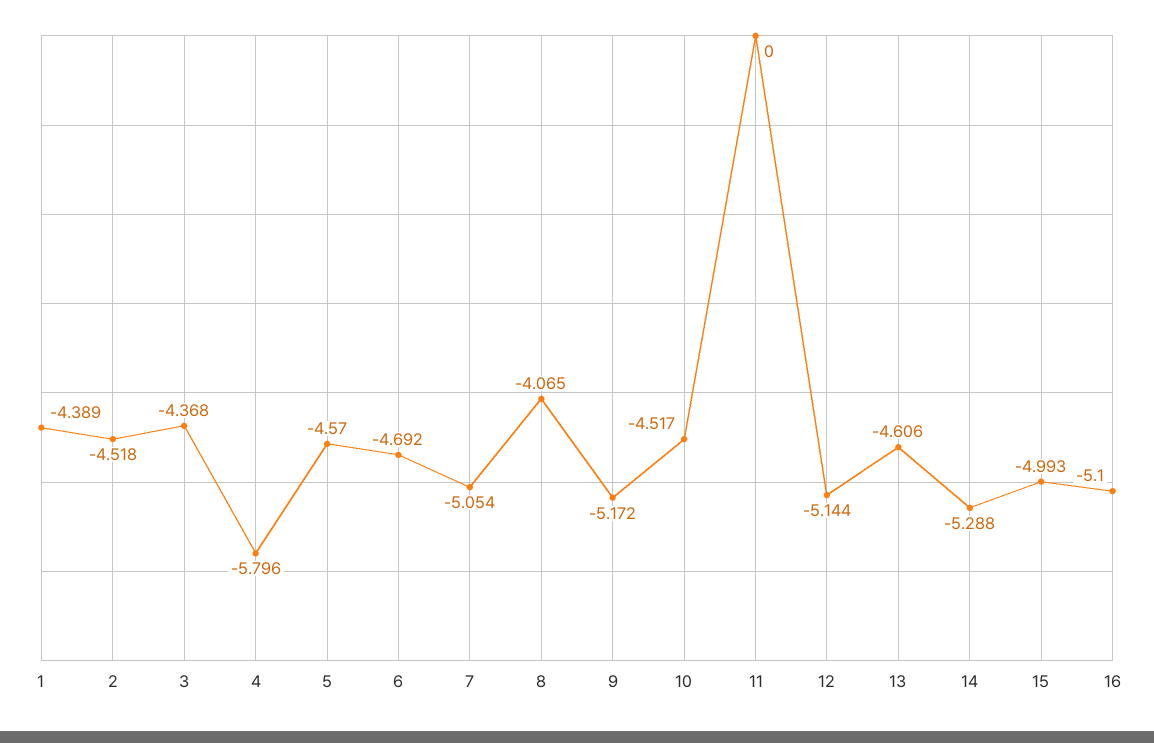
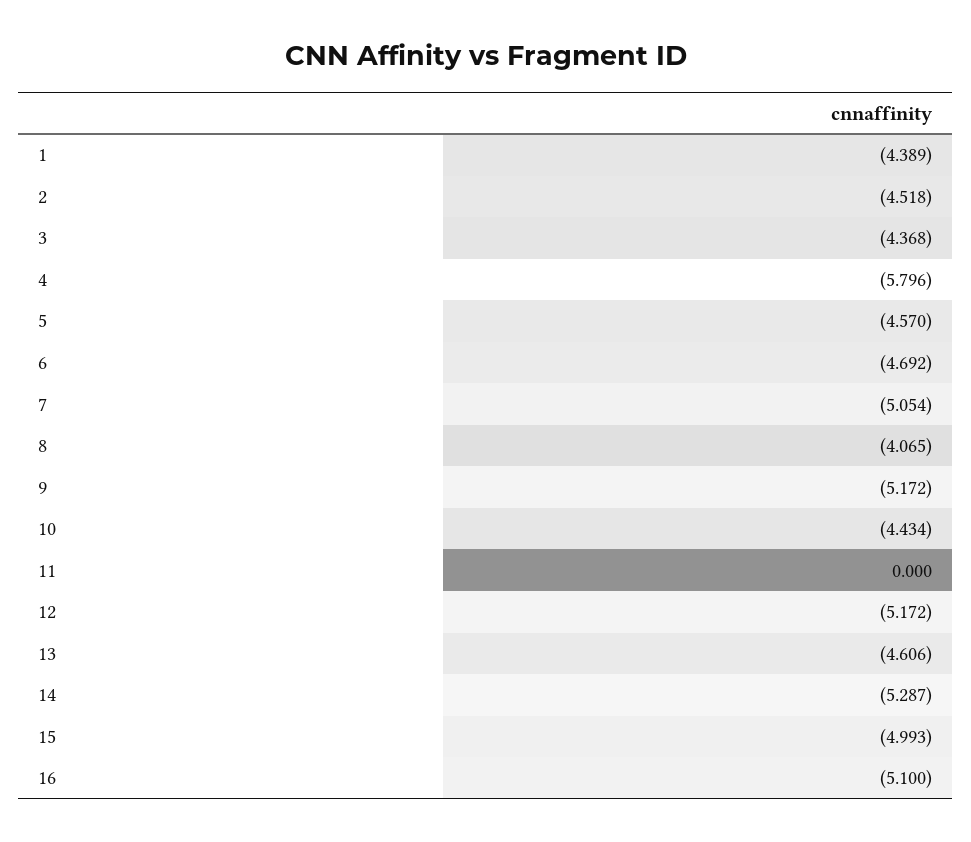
10: -4.517 -> -4.434
12: -5.144 -> -5.172
14: -5.288 -> -5.287

